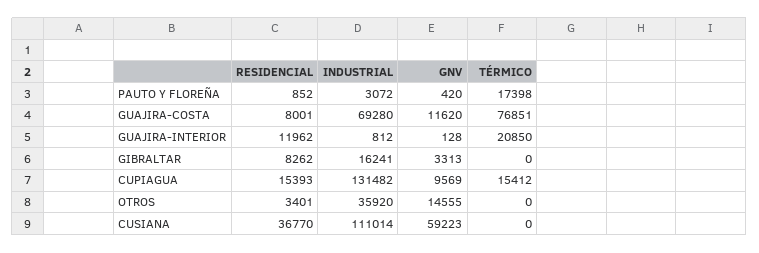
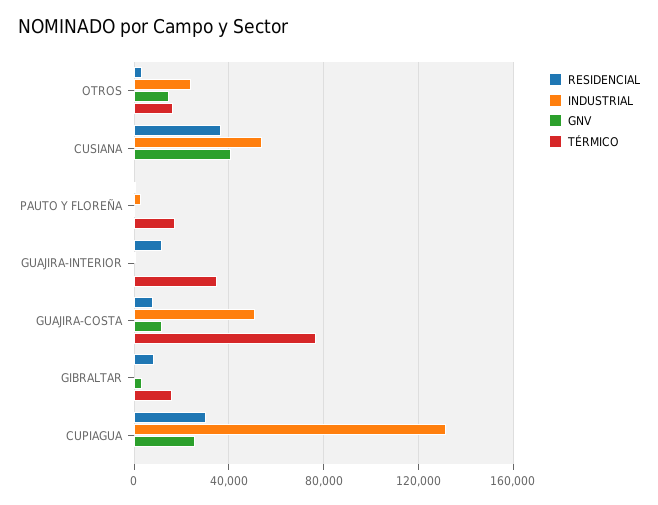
INDUSTRIAL, GUAJIRA-COSTA: 69280 -> 50000
TÉRMICO, GUAJIRA-INTERIOR: 20850 -> 35000
INDUSTRIAL, GIBRALTAR: 16241 -> 0
TÉRMICO, GIBRALTAR: 0 -> 15000
RESIDENCIAL, CUPIAGUA: 15393 -> 30000
GNV, CUPIAGUA: 9569 -> 25000
TÉRMICO, CUPIAGUA: 15412 -> 0
INDUSTRIAL, OTROS: 35920 -> 25000
TÉRMICO, OTROS: 0 -> 15000
INDUSTRIAL, CUSIANA: 111014 -> 55000
GNV, CUSIANA: 59223 -> 40000

